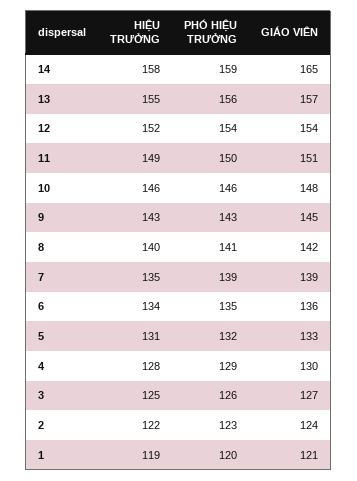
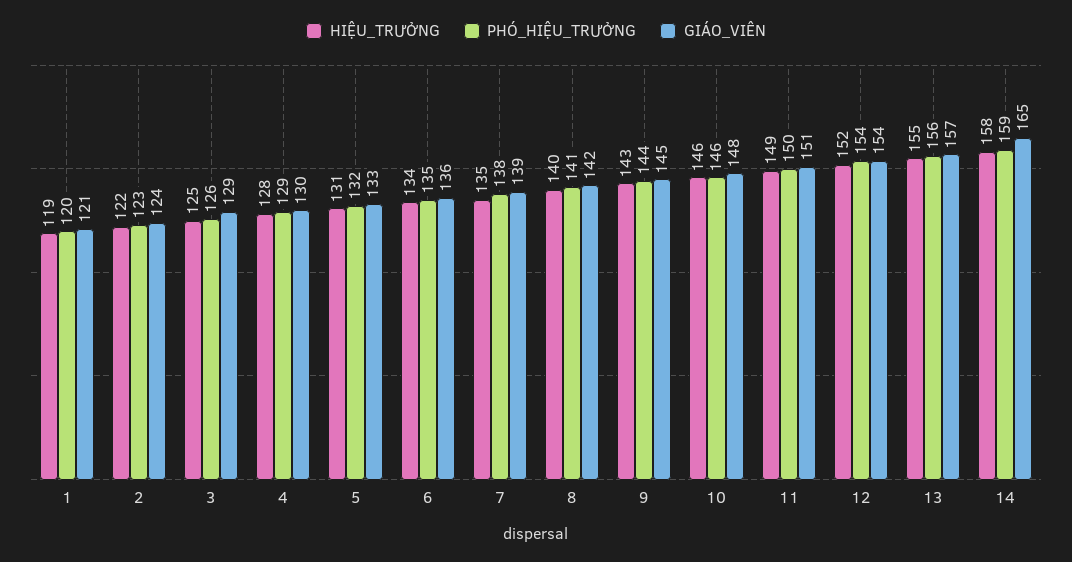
PHÓ HIỆU TRƯỞNG, 9: 143 -> 144
PHÓ HIỆU TRƯỞNG, 7: 139 -> 138
GIÁO VIÊN, 3: 127 -> 129

